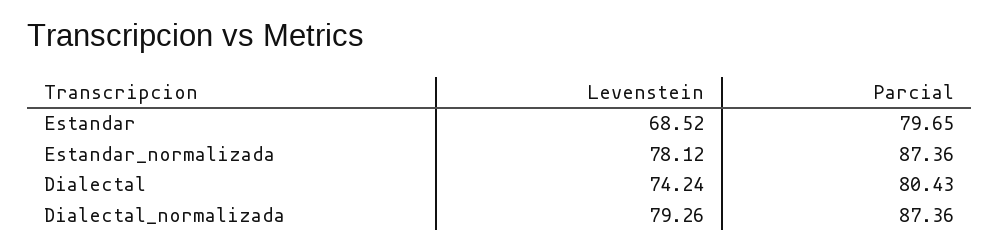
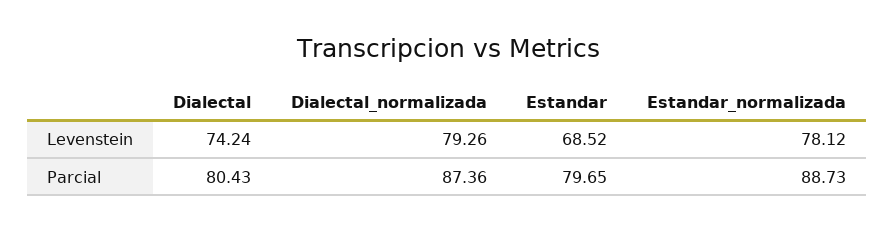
Parcial, Estandar_normalizada: 87.36 -> 88.73

